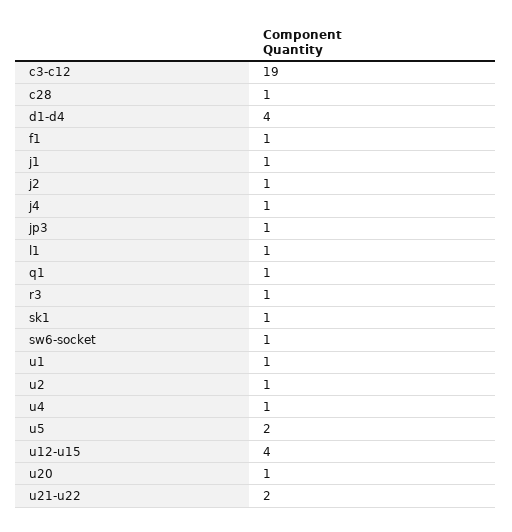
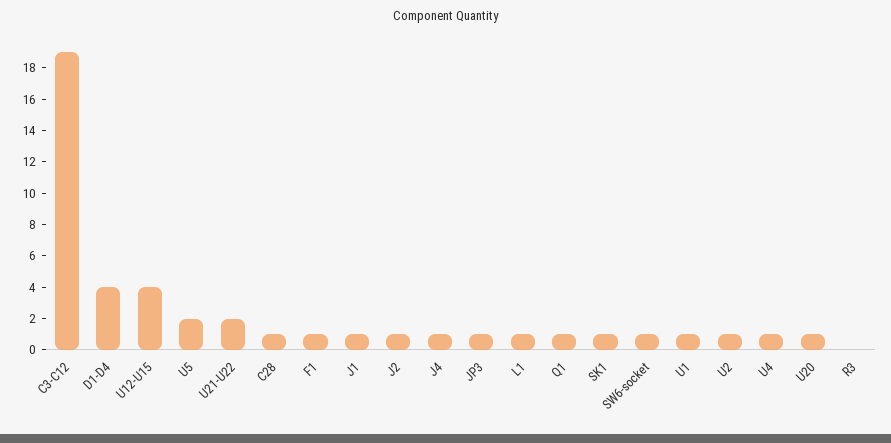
r3: 1 -> 0

